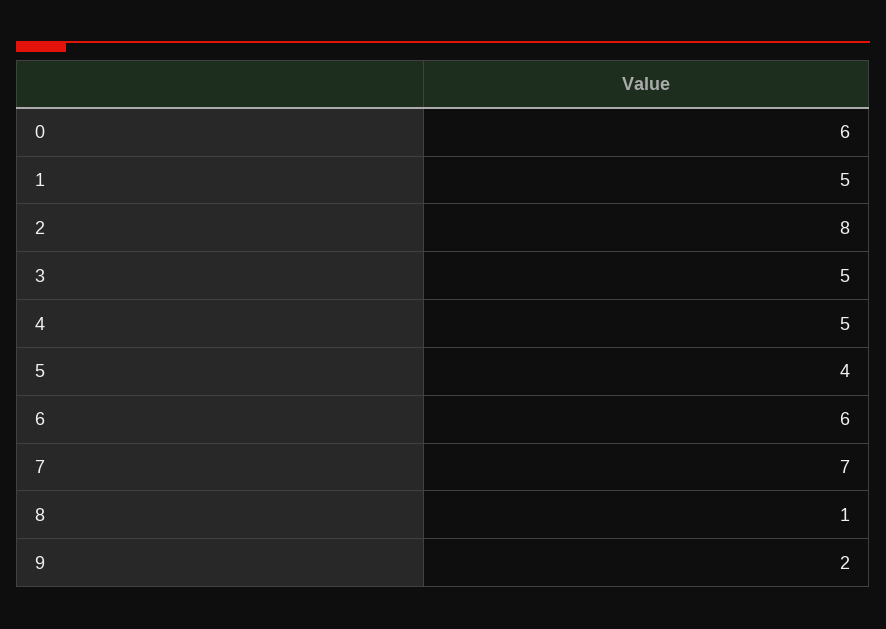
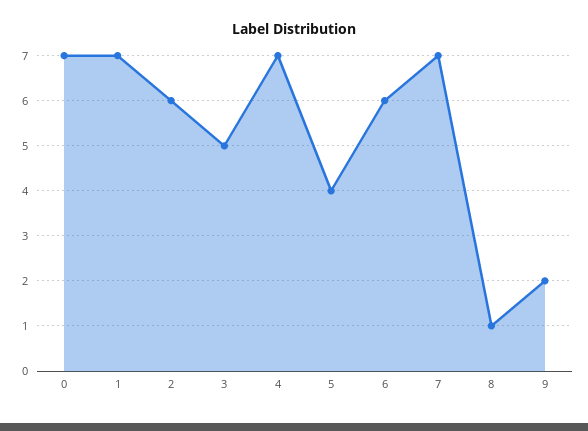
0: 6 -> 7
1: 5 -> 7
2: 8 -> 6
4: 5 -> 7

